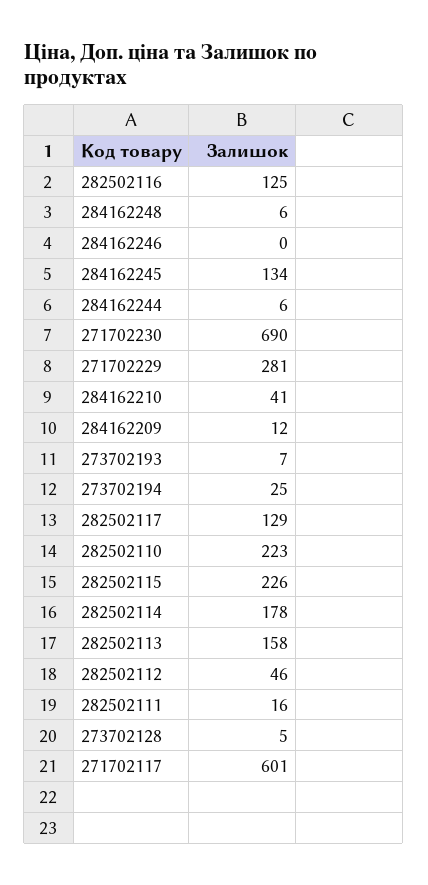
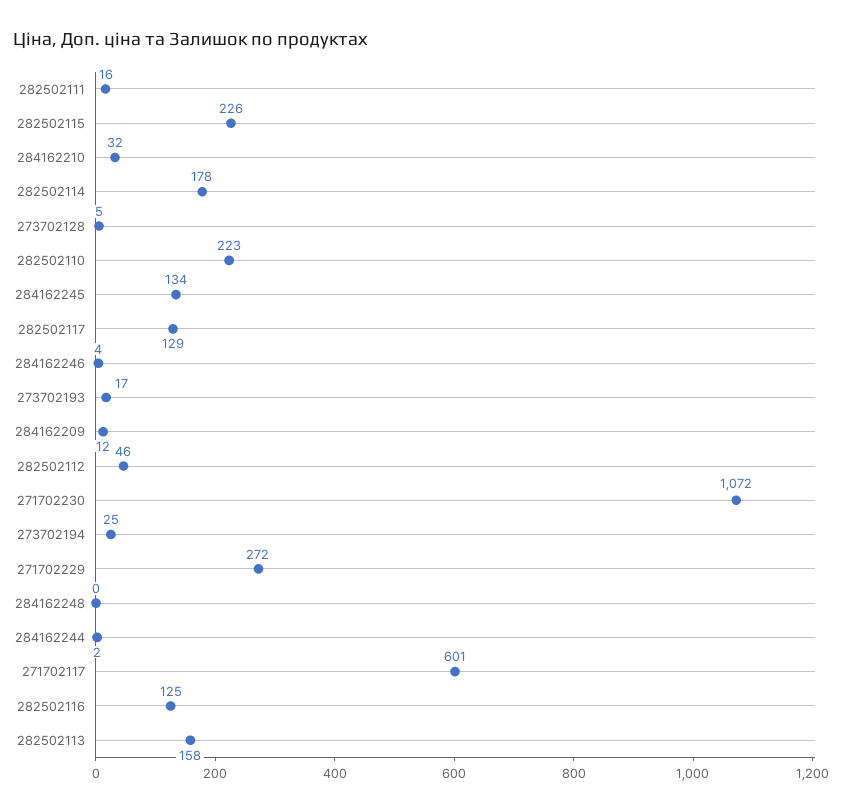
284162248: 6 -> 0
284162246: 0 -> 4
284162244: 6 -> 2
271702230: 690 -> 1072
271702229: 281 -> 272
284162210: 41 -> 32
273702193: 7 -> 17

